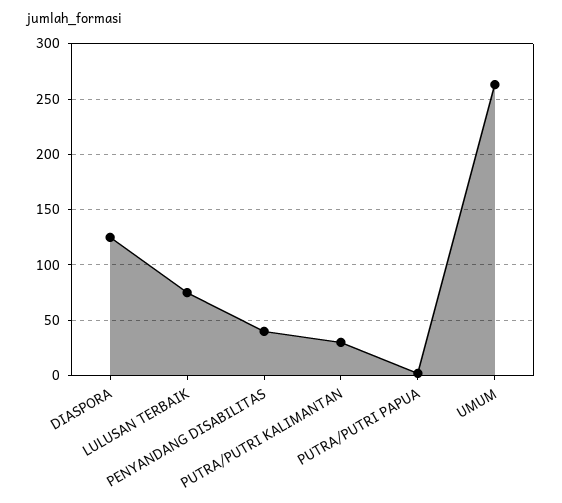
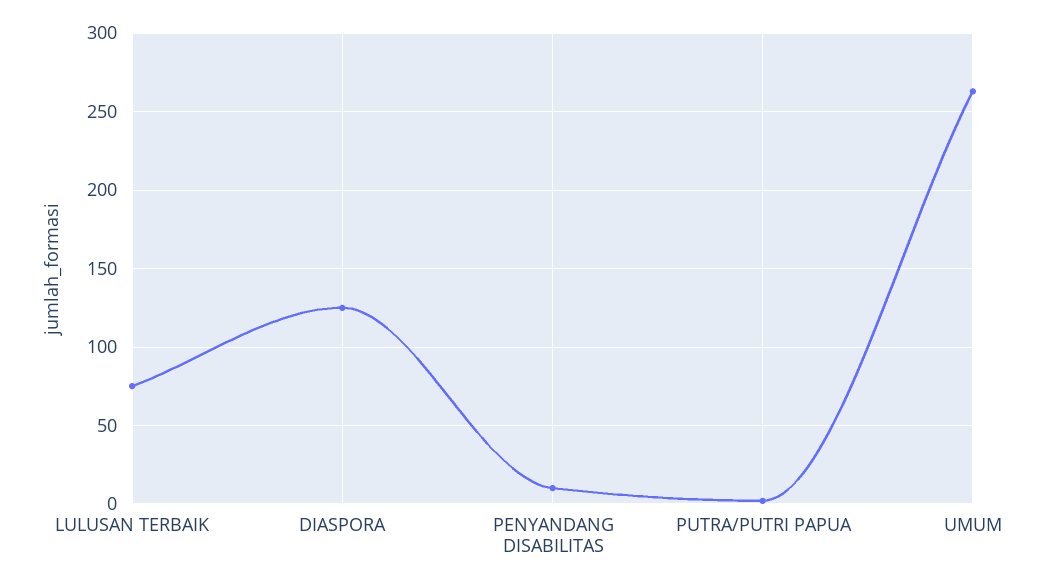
PENYANDANG DISABILITAS: 40 -> 10
PUTRA/PUTRI KALIMANTAN: 30 -> none

